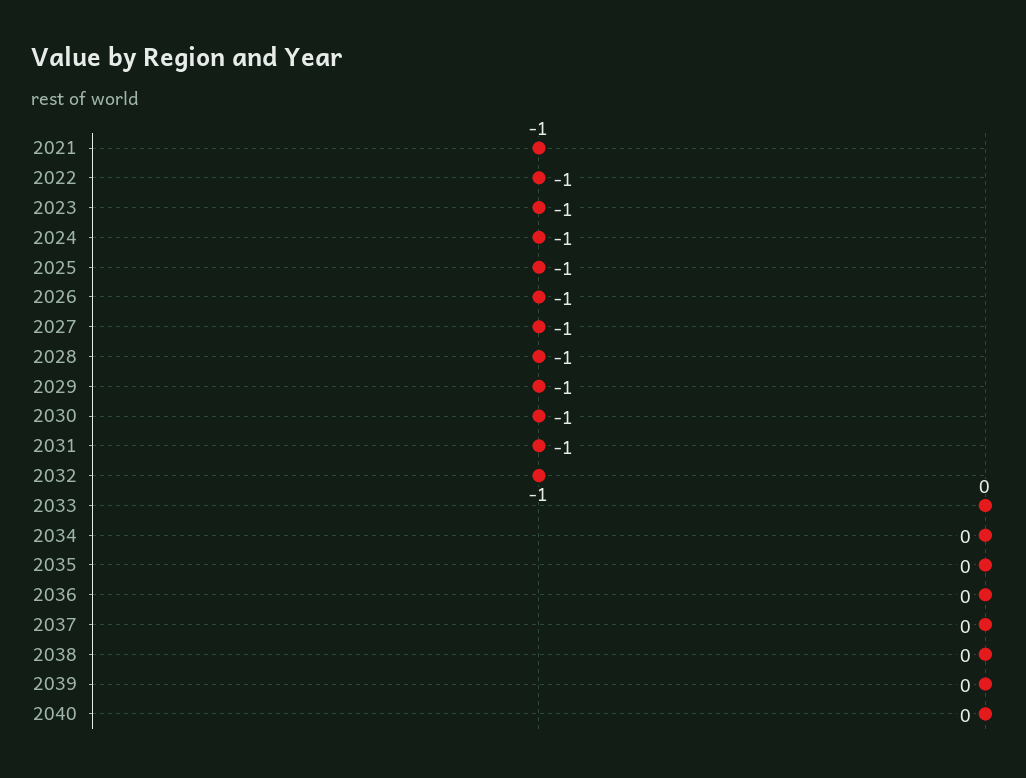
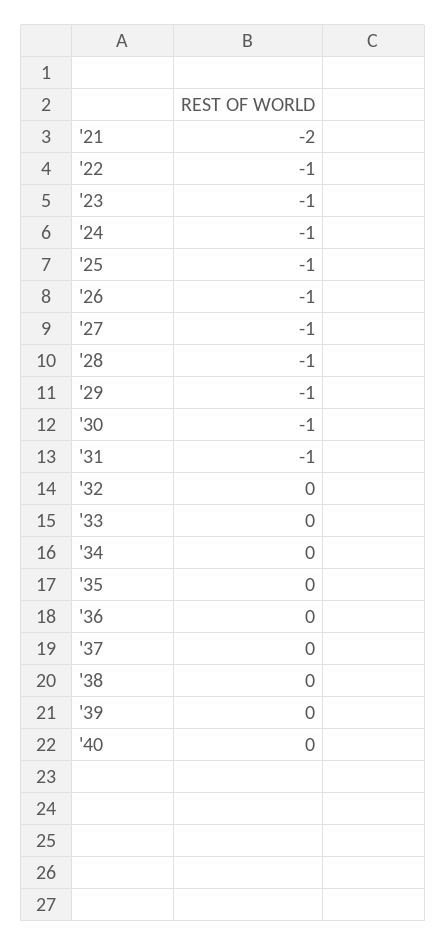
2021: -1 -> -2
2032: -1 -> 0

